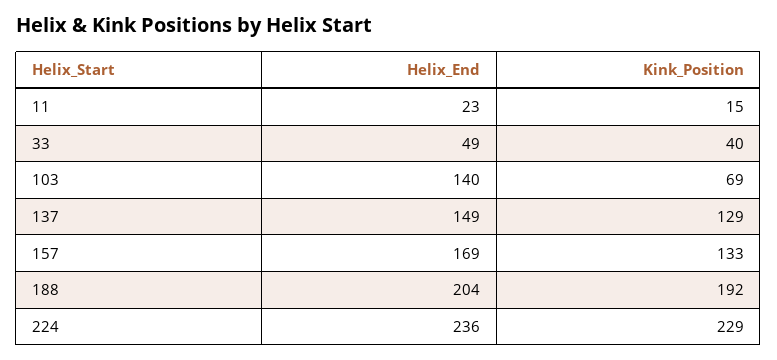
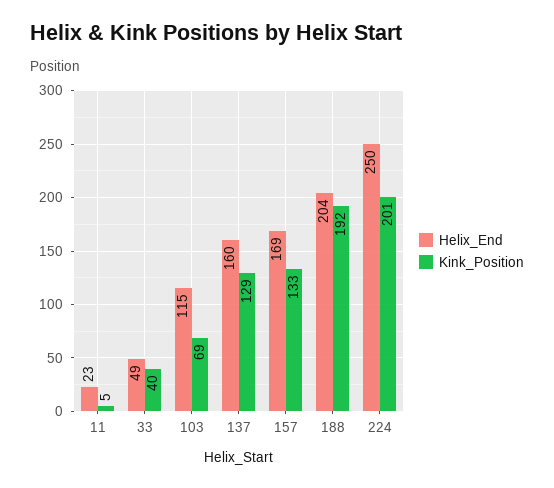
Kink_Position, 11: 15 -> 5
Helix_End, 103: 140 -> 115
Helix_End, 137: 149 -> 160
Helix_End, 224: 236 -> 250
Kink_Position, 224: 229 -> 201

